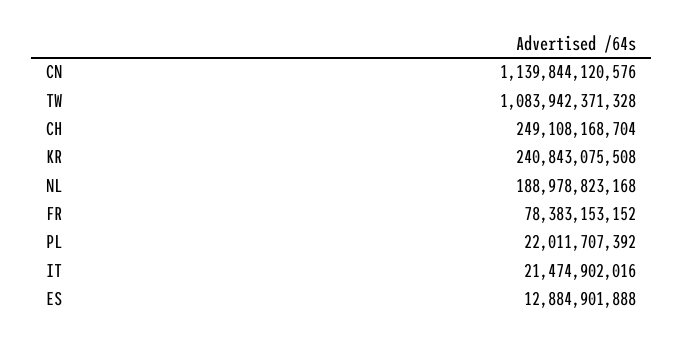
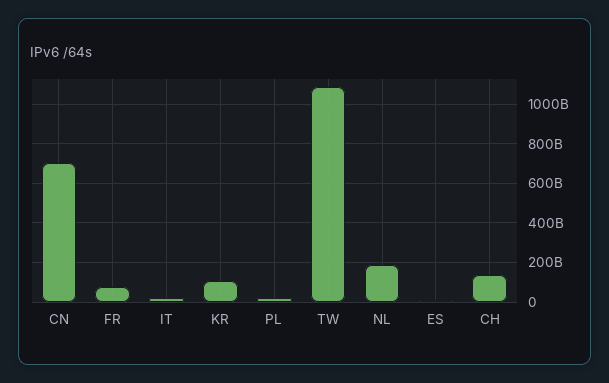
CN: 1139844120576 -> 700000000000
CH: 249108168704 -> 150000000000
KR: 240843075508 -> 100000000000

